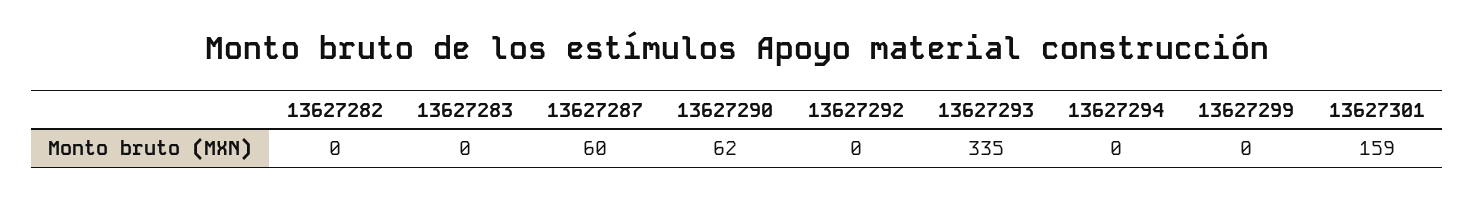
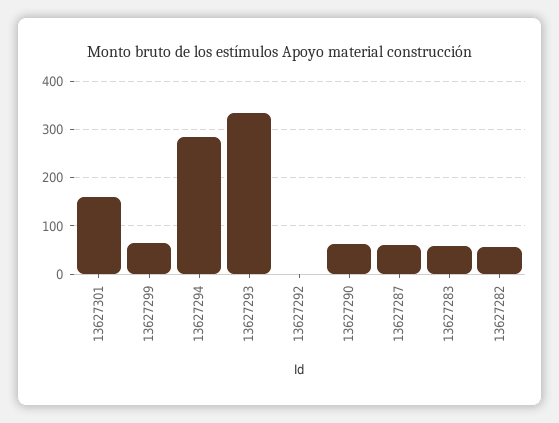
13627282: 0 -> 60
13627283: 0 -> 60
13627294: 0 -> 280
13627299: 0 -> 60

